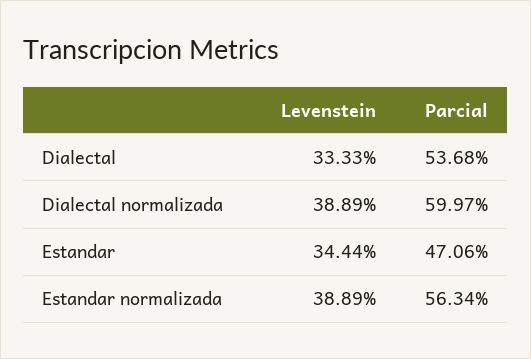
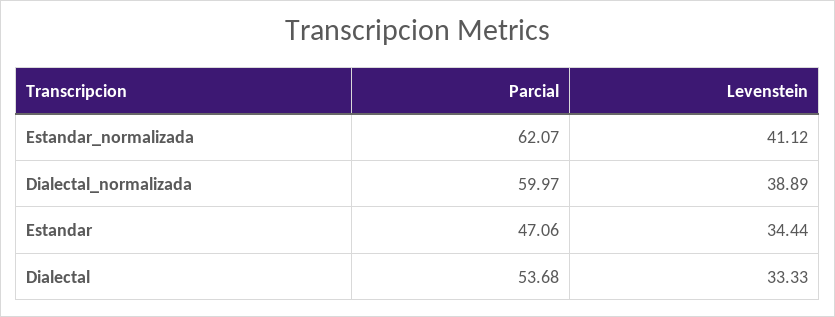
Levenstein, Estandar normalizada: 38.89 -> 41.12
Parcial, Estandar normalizada: 56.34 -> 62.07

